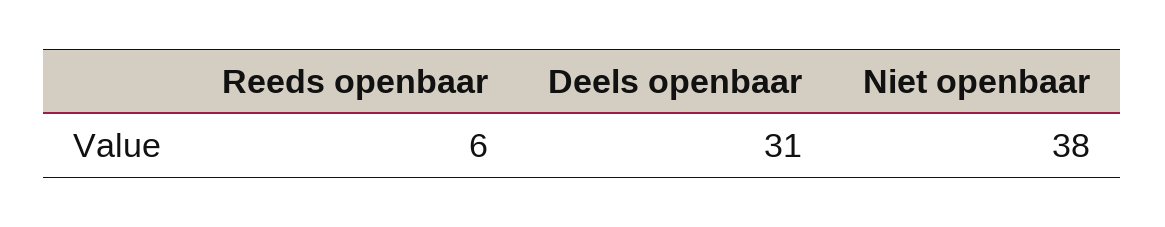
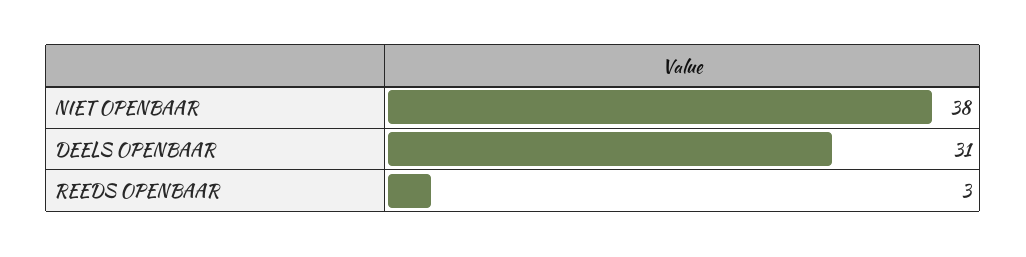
Reeds openbaar: 6 -> 3

